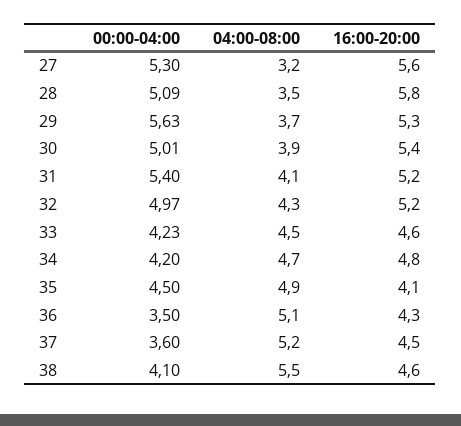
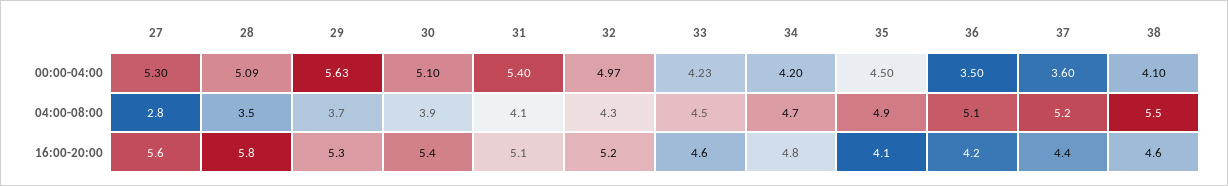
04:00-08:00, 27: 3.2 -> 2.8
00:00-04:00, 30: 5.01 -> 5.1
16:00-20:00, 31: 5.2 -> 5.1
16:00-20:00, 36: 4.3 -> 4.2
16:00-20:00, 37: 4.5 -> 4.4

